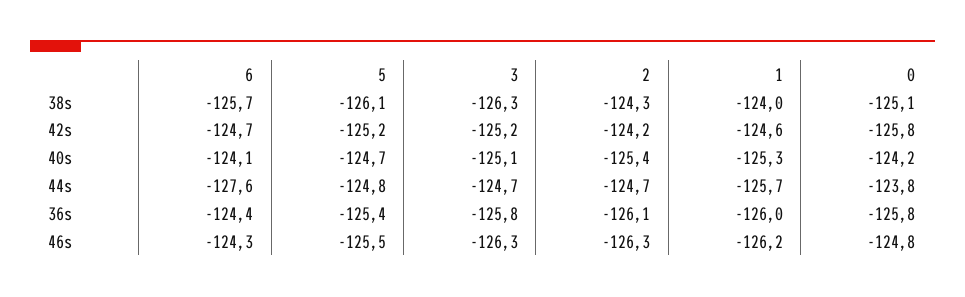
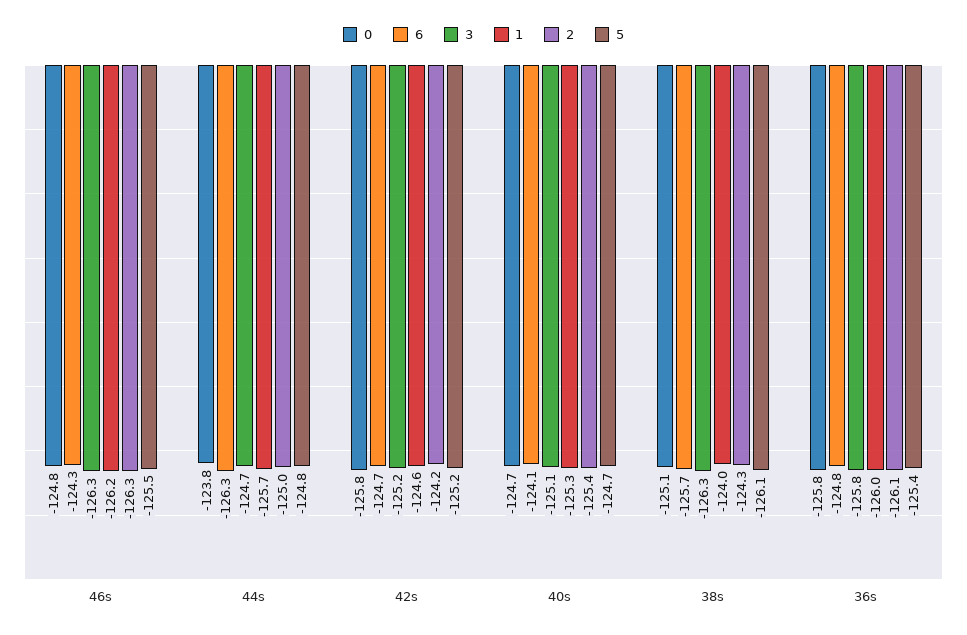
0, 40s: -124.2 -> -124.7
6, 44s: -127.6 -> -126.3
2, 44s: -124.7 -> -125
6, 36s: -124.4 -> -124.8

